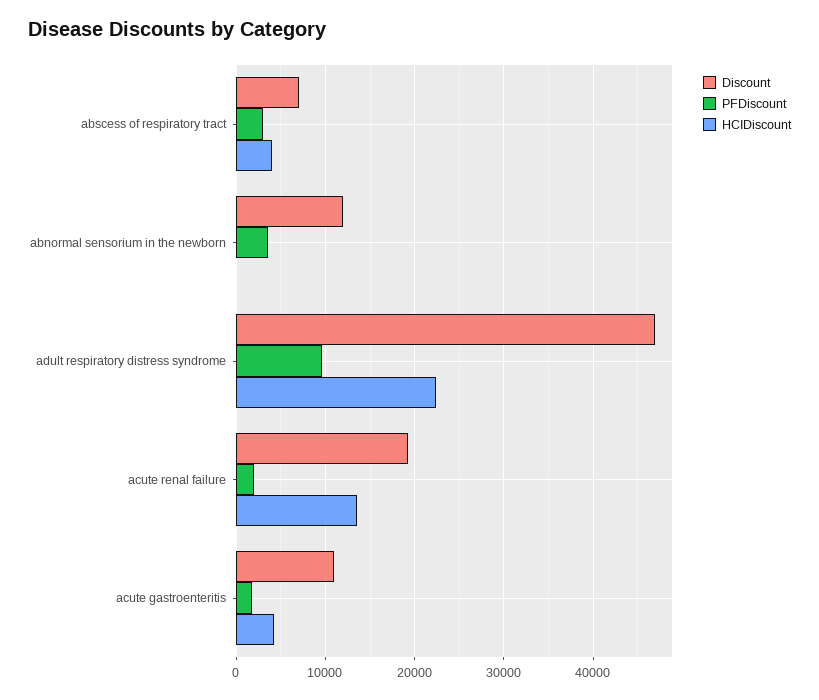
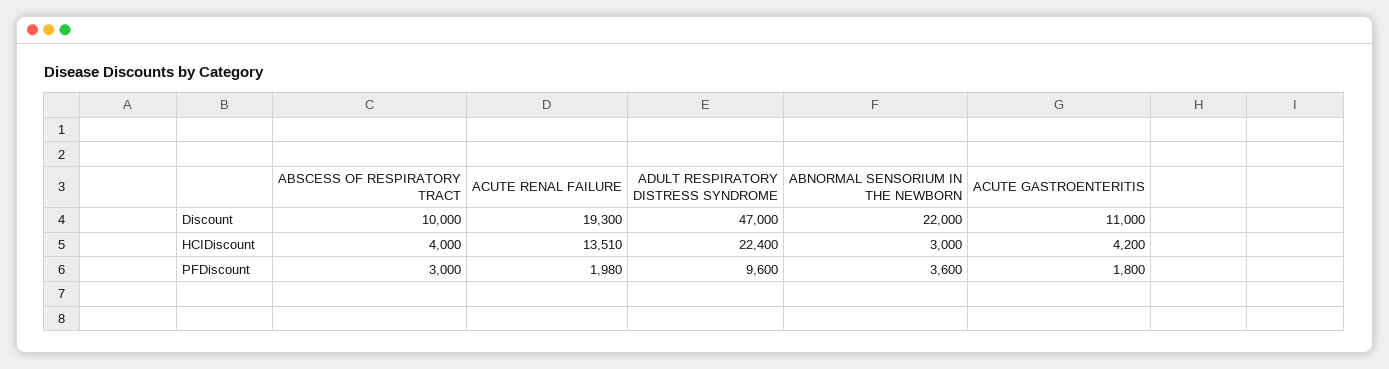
Discount, abscess of respiratory tract: 7000 -> 10000
Discount, abnormal sensorium in the newborn: 12000 -> 22000
HCIDiscount, abnormal sensorium in the newborn: 0 -> 3000

